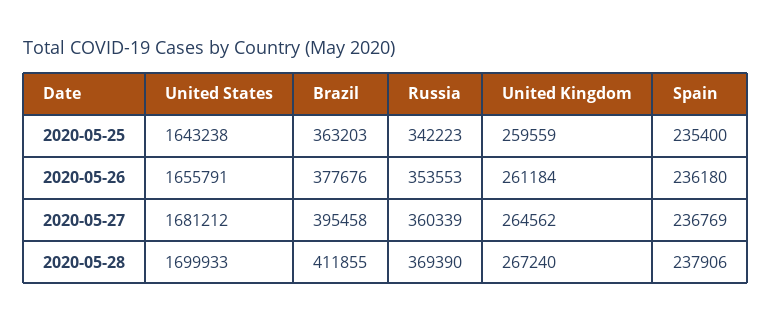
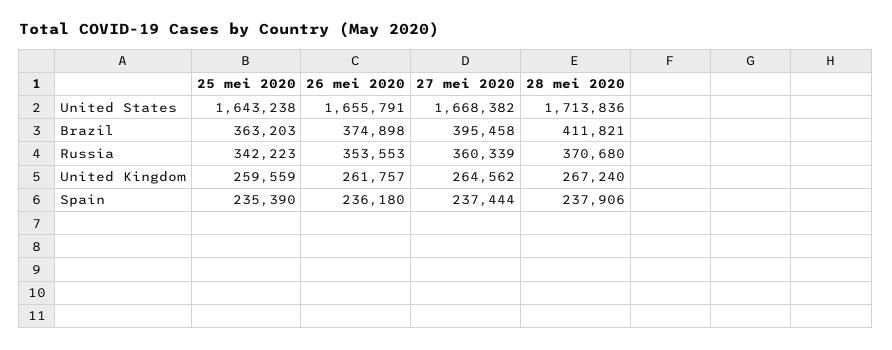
Spain, 2020-05-25: 235400 -> 235390
Brazil, 2020-05-26: 377676 -> 374898
United Kingdom, 2020-05-26: 261184 -> 261757
United States, 2020-05-27: 1681212 -> 1668382
Spain, 2020-05-27: 236769 -> 237444
United States, 2020-05-28: 1699933 -> 1713836
Brazil, 2020-05-28: 411855 -> 411821
Russia, 2020-05-28: 369390 -> 370680

